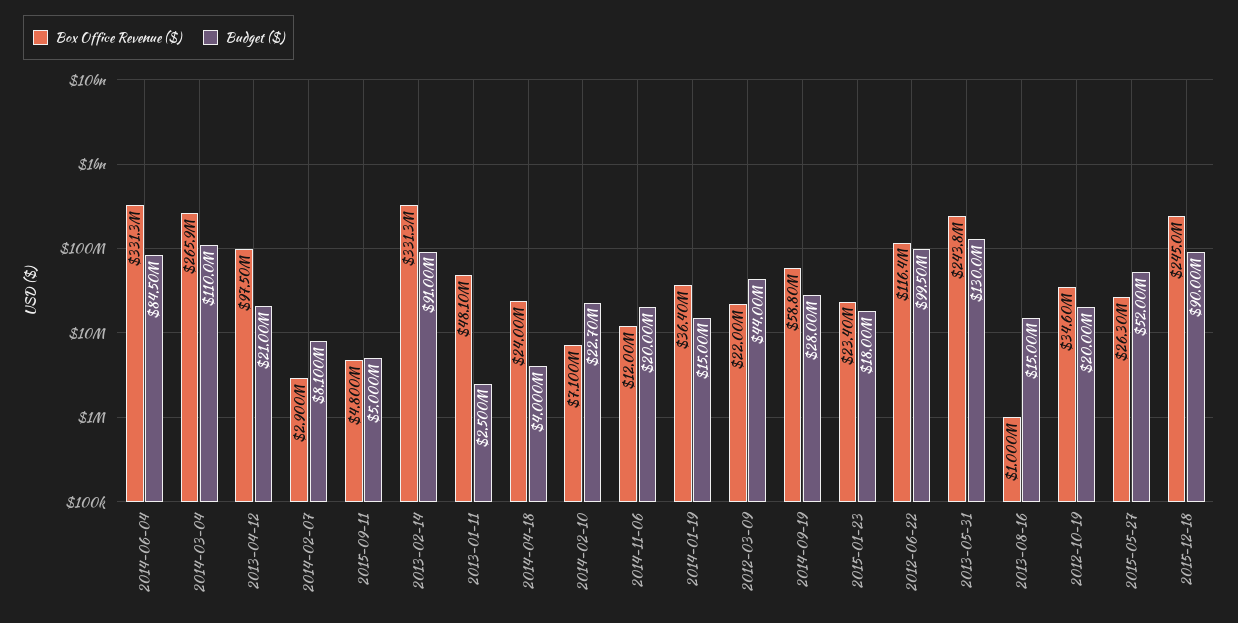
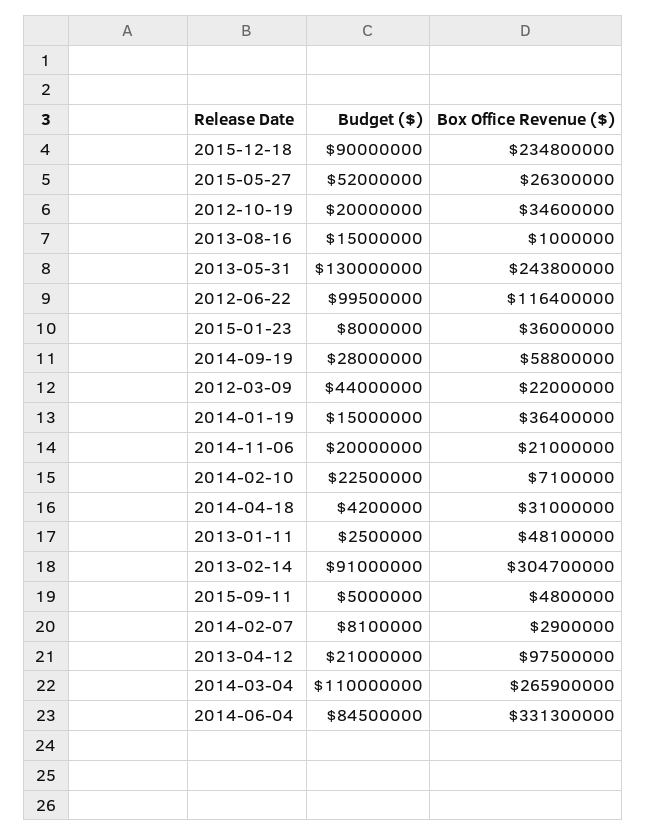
Box Office Revenue ($), 2013-02-14: 331300000 -> 304700000
Box Office Revenue ($), 2014-04-18: 24000000 -> 31000000
Budget ($), 2014-04-18: 4000000 -> 4200000
Budget ($), 2014-02-10: 22700000 -> 22500000
Box Office Revenue ($), 2014-11-06: 12000000 -> 21000000
Box Office Revenue ($), 2015-01-23: 23400000 -> 36000000
Budget ($), 2015-01-23: 18000000 -> 8000000
Box Office Revenue ($), 2015-12-18: 245000000 -> 234800000

